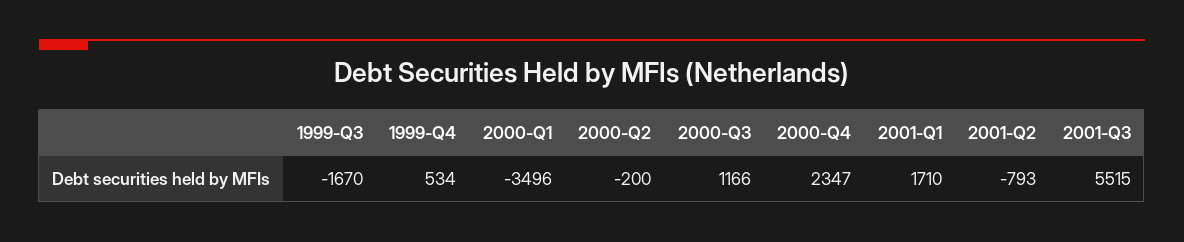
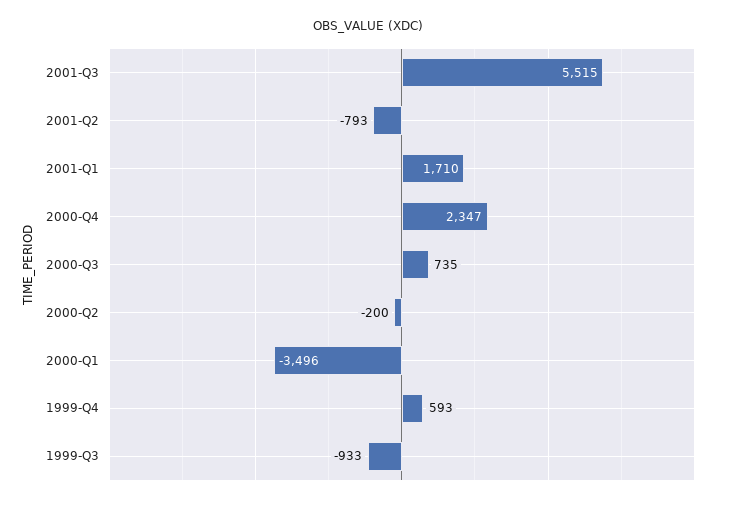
1999-Q3: -1670 -> -933
1999-Q4: 534 -> 593
2000-Q3: 1166 -> 735

